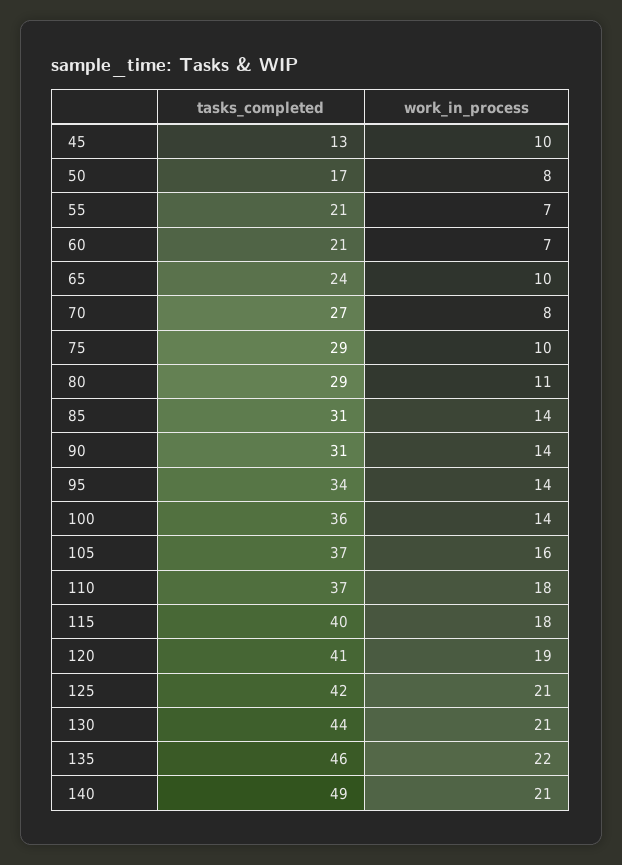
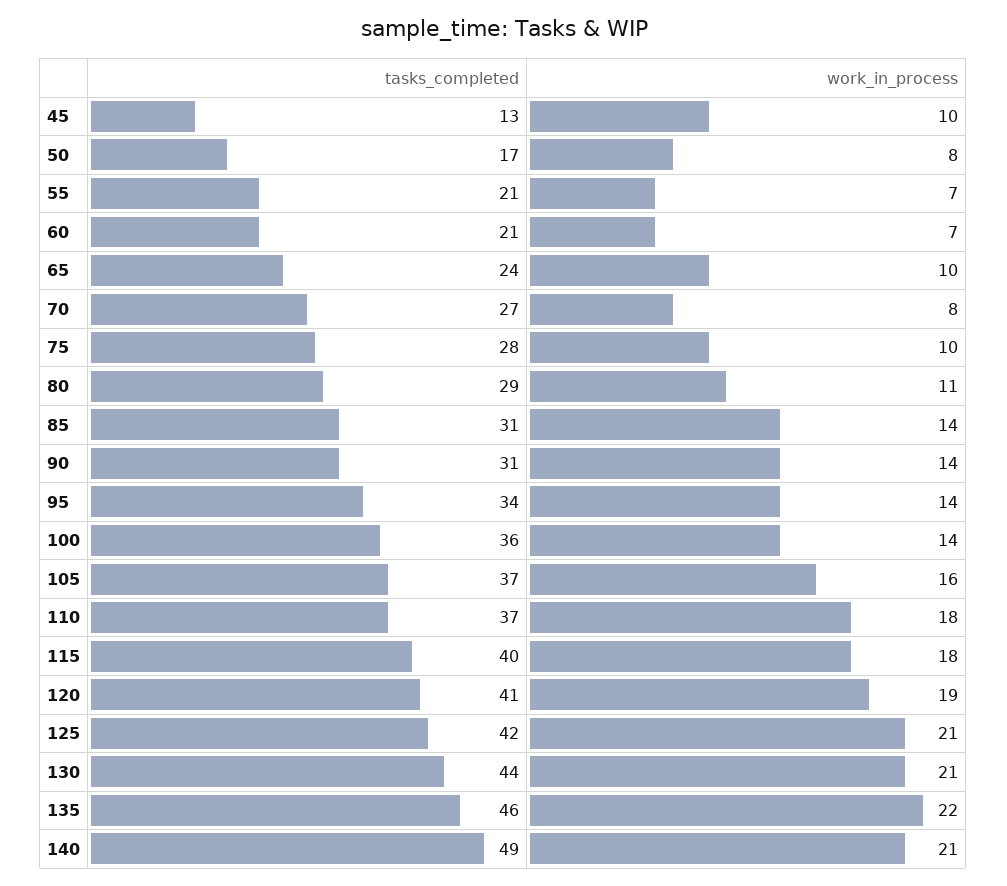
tasks_completed, 75: 29 -> 28

